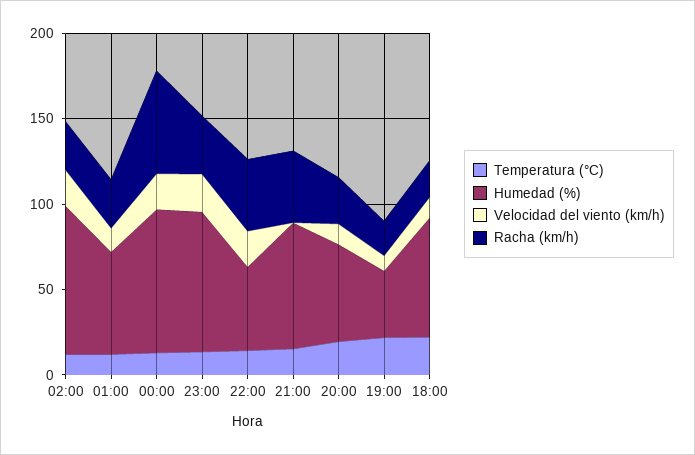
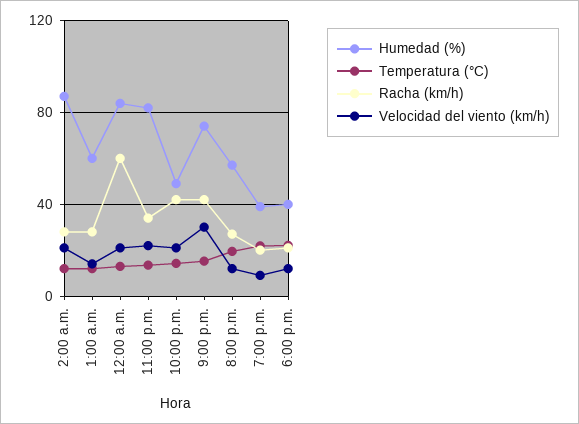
Velocidad del viento (km/h), 21:00: 0 -> 30
Humedad (%), 18:00: 70 -> 40

